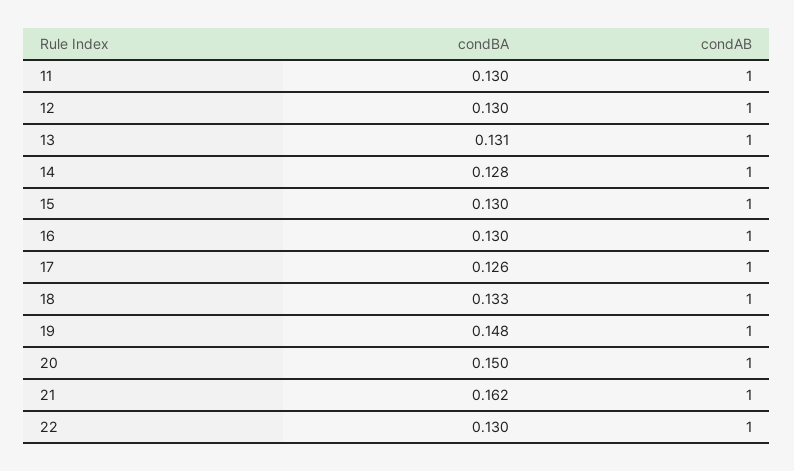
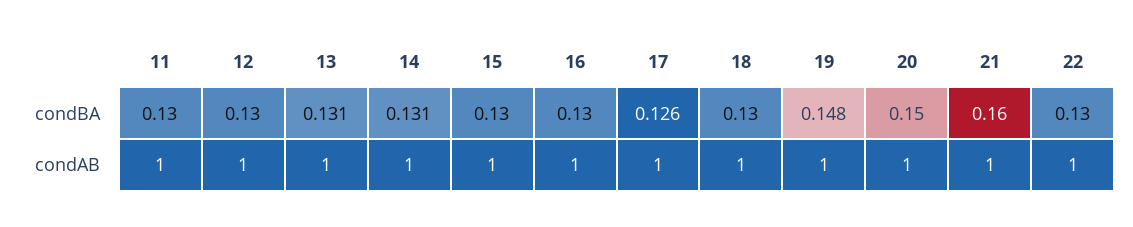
condBA, 14: 0.128 -> 0.131
condBA, 18: 0.133 -> 0.13
condBA, 21: 0.162 -> 0.16

